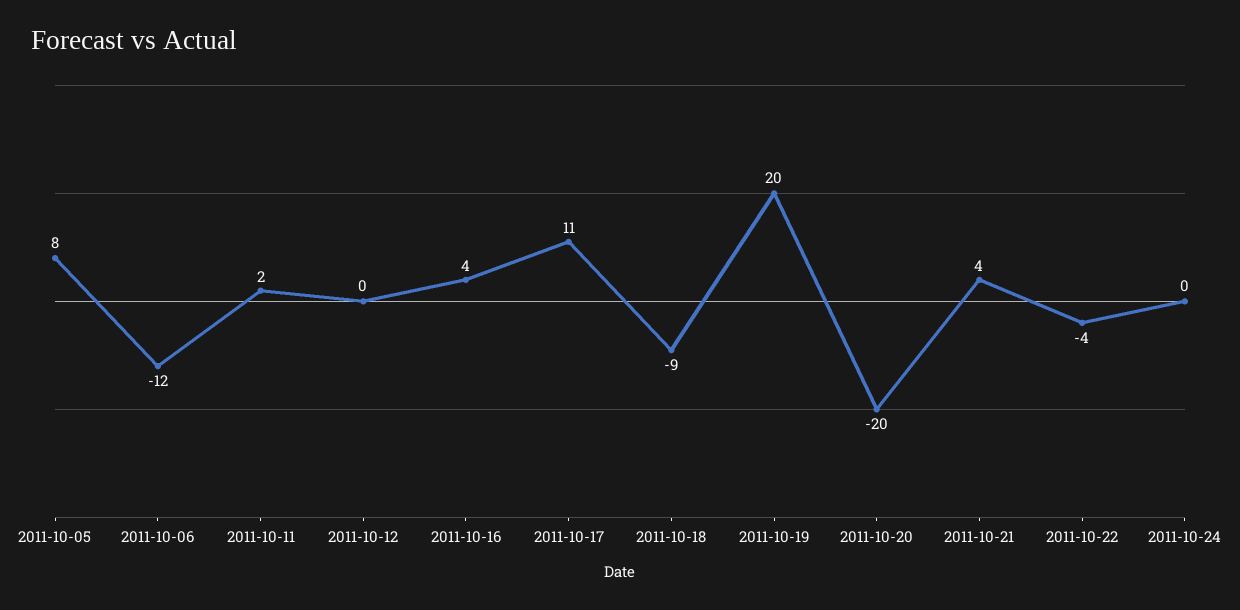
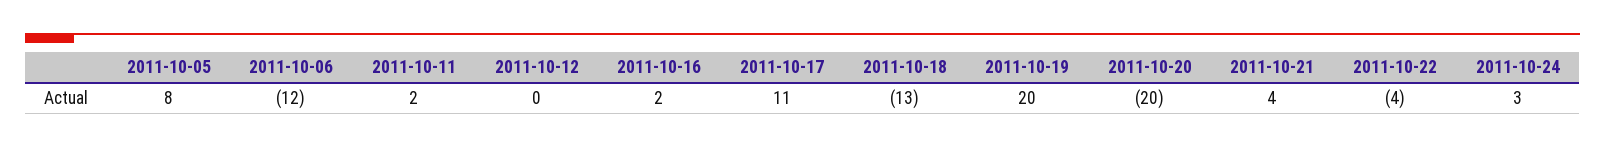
2011-10-16: 4 -> 2
2011-10-18: -9 -> -13
2011-10-24: 0 -> 3

